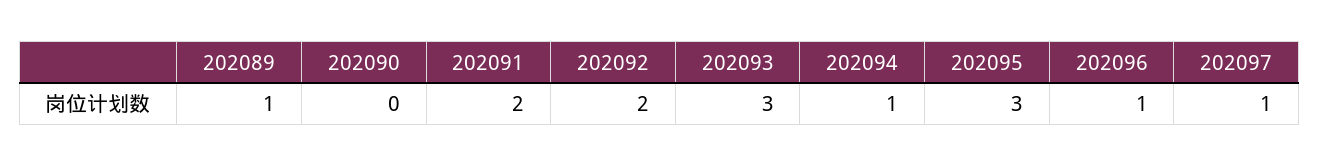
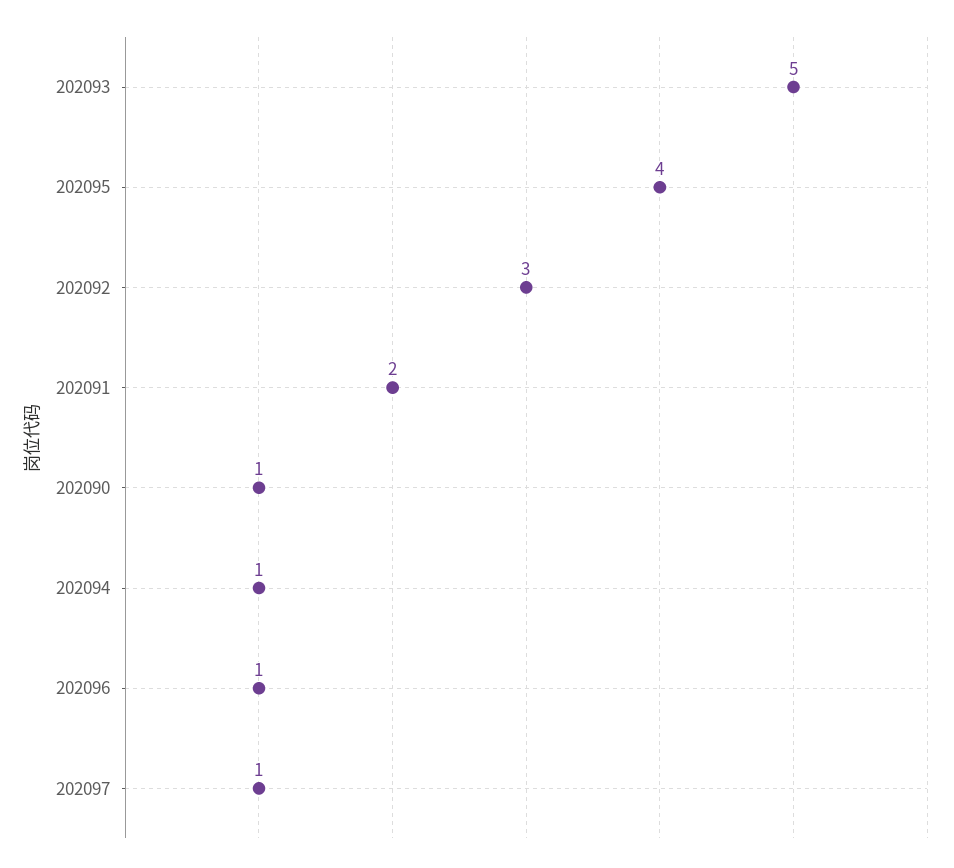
202089: 1 -> none
202090: 0 -> 1
202092: 2 -> 3
202093: 3 -> 5
202095: 3 -> 4

